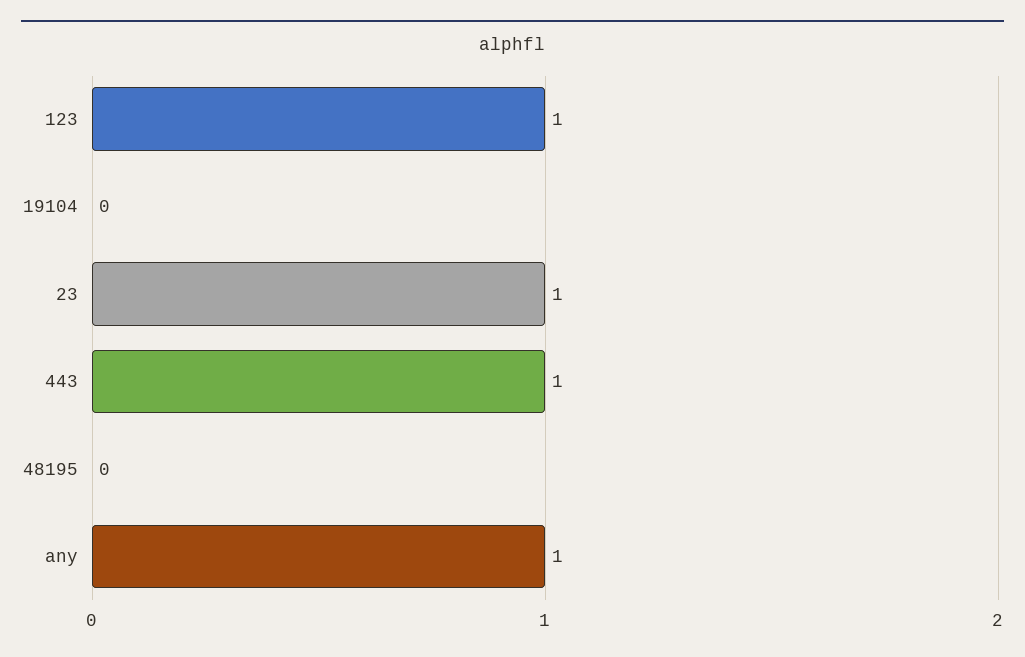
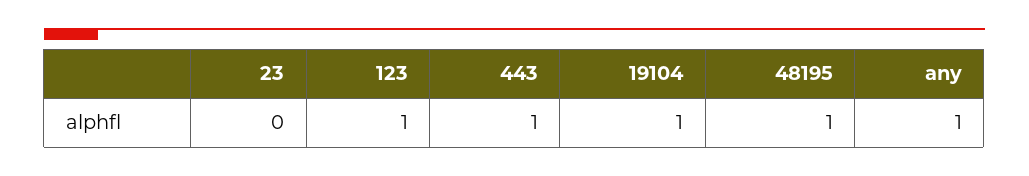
19104: 0 -> 1
23: 1 -> 0
48195: 0 -> 1

